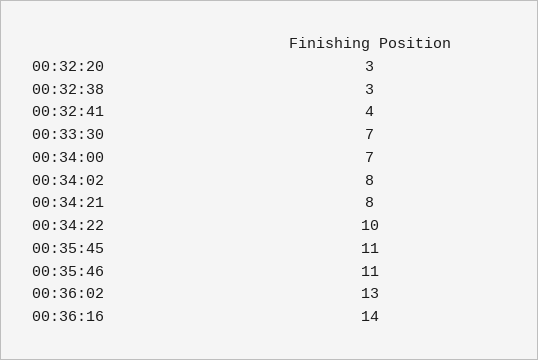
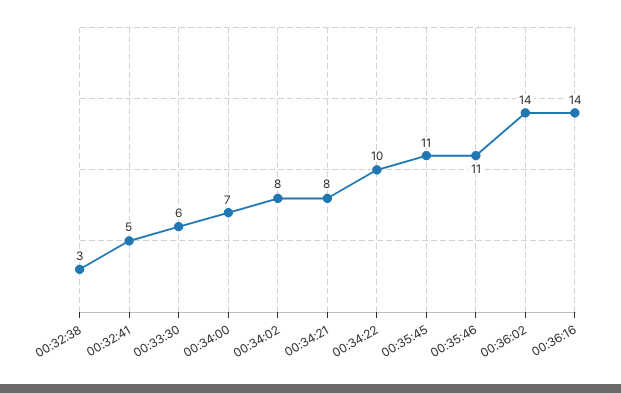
00:32:20: 3 -> none
00:32:41: 4 -> 5
00:33:30: 7 -> 6
00:36:02: 13 -> 14

